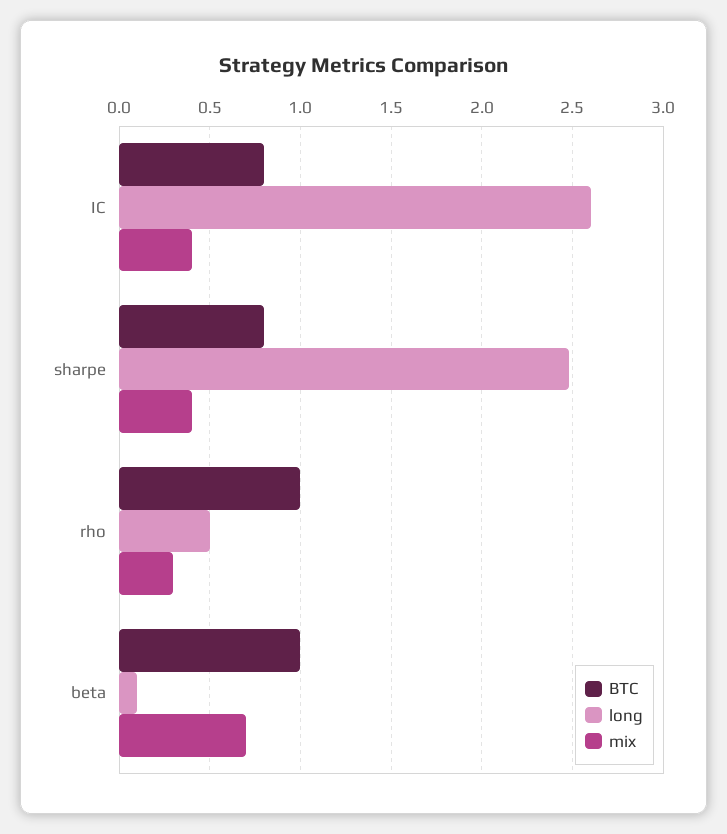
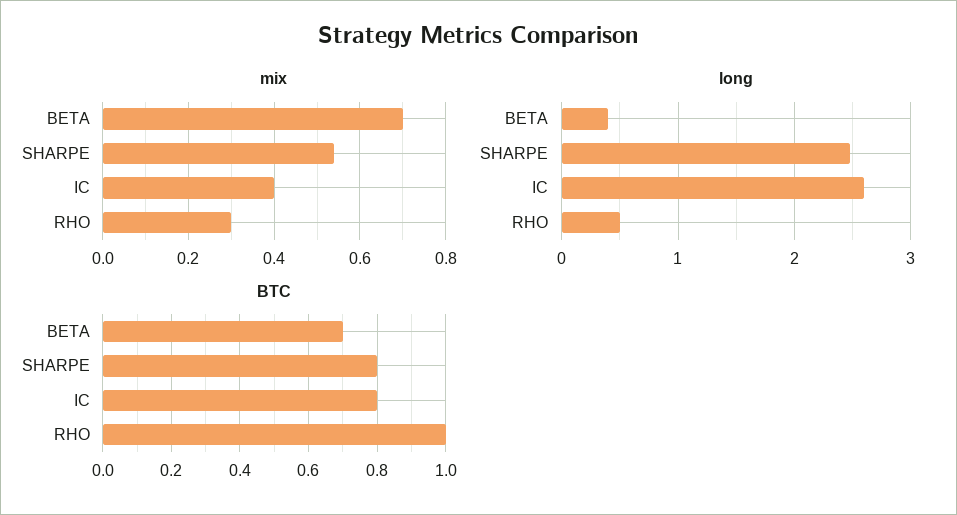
mix, sharpe: 0.4 -> 0.55
BTC, beta: 1 -> 0.7
long, beta: 0.1 -> 0.4

